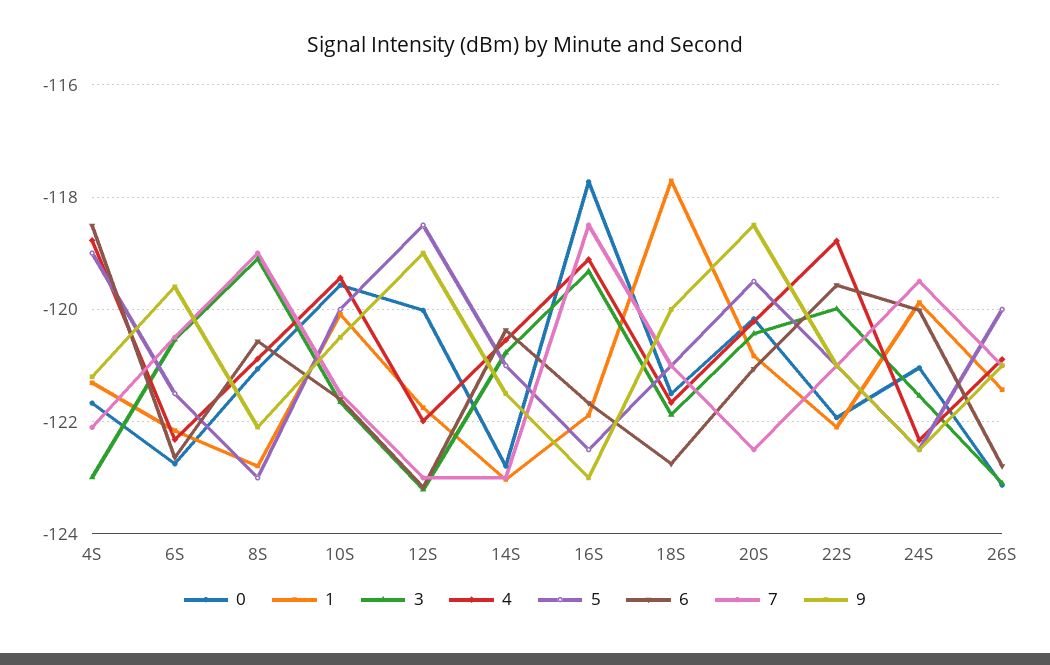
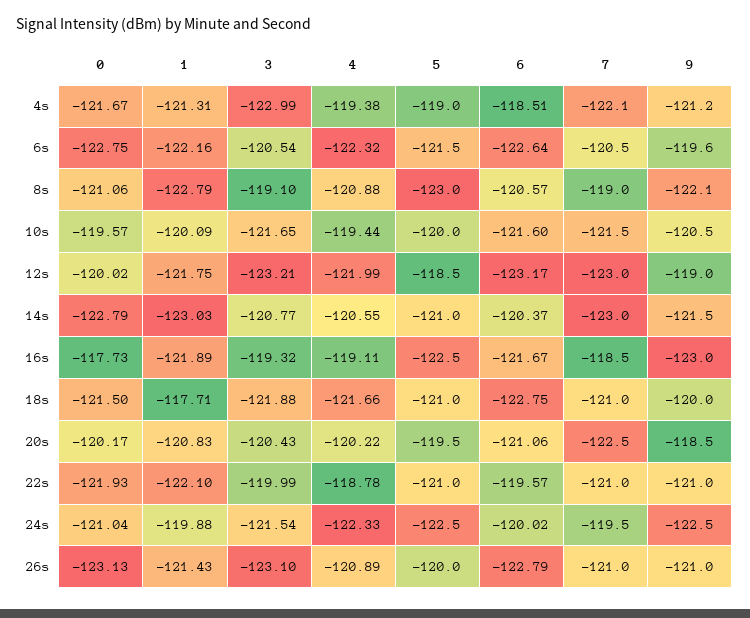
4, 4S: -118.8 -> -119.38

